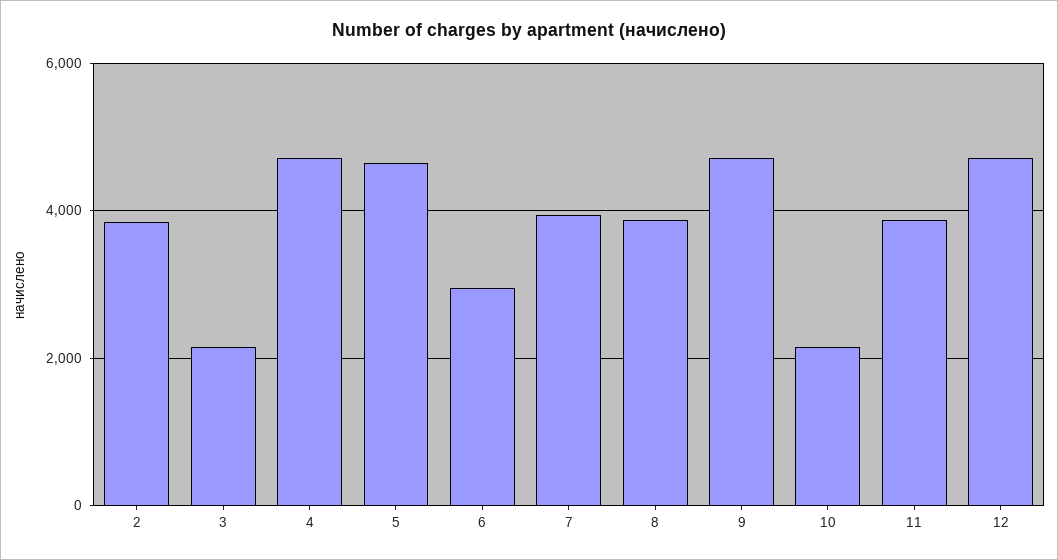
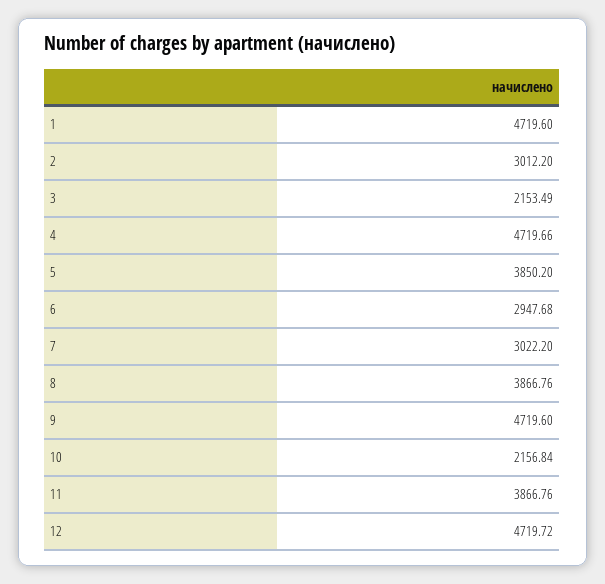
2: 3800 -> 3012.2
5: 4600 -> 3850.2
7: 4000 -> 3022.2
1: none -> 4719.6

